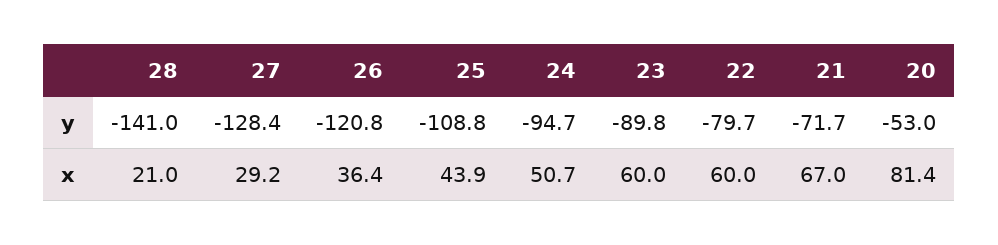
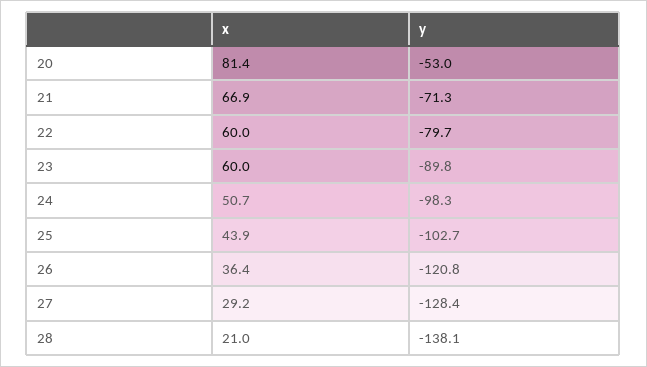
28, y: -141 -> -138.1
25, y: -108.8 -> -102.7
24, y: -94.7 -> -98.3
21, y: -71.7 -> -71.3
21, x: 67 -> 66.9

